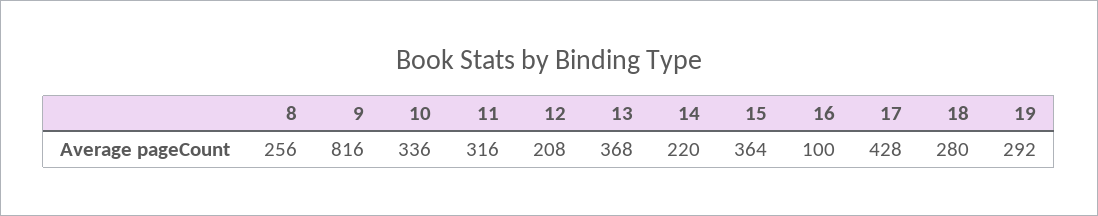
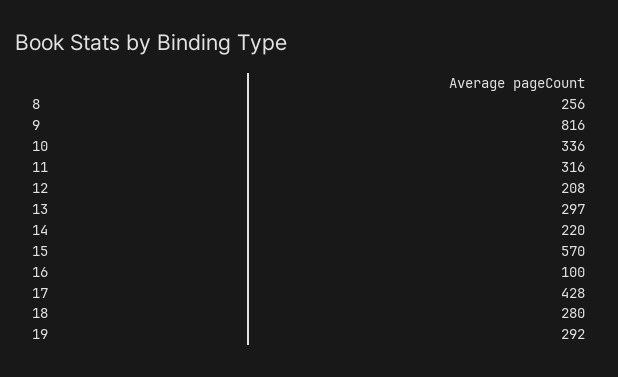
13: 368 -> 297
15: 364 -> 570

